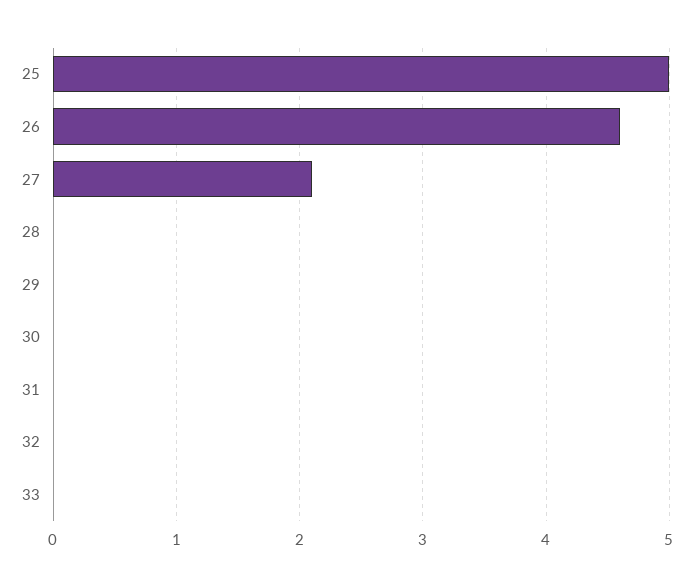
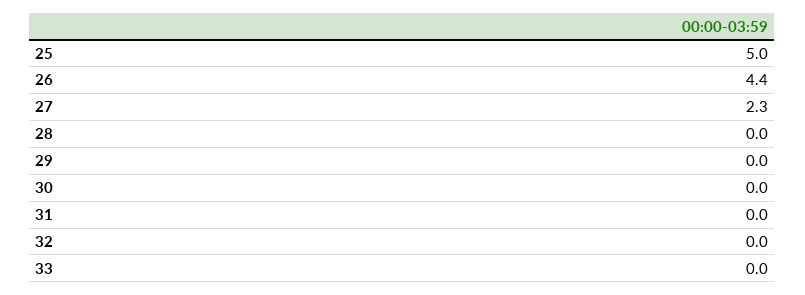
26: 4.6 -> 4.4
27: 2.1 -> 2.3

